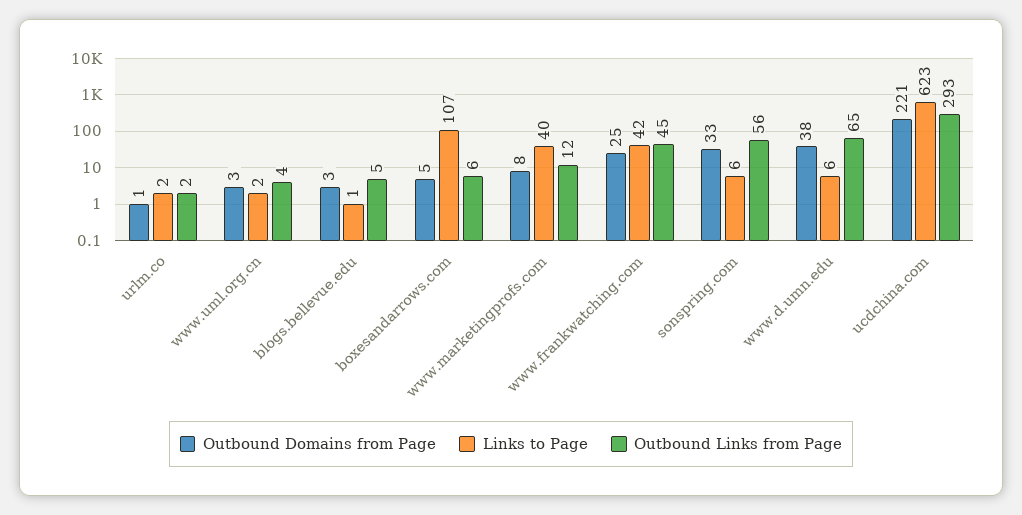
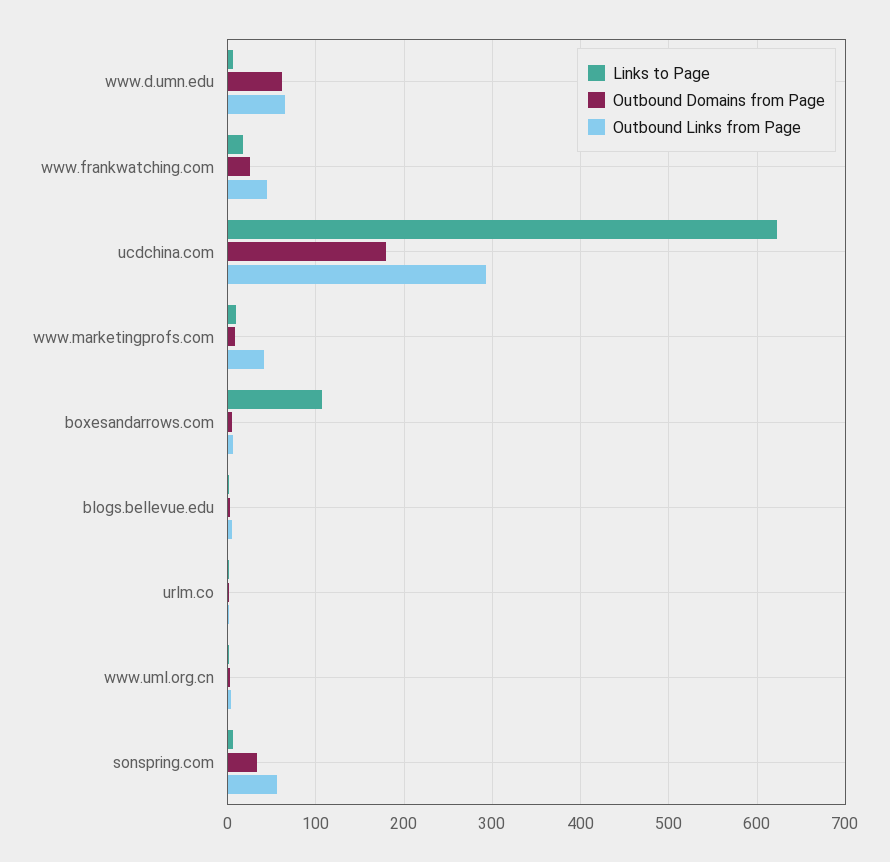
Links to Page, www.marketingprofs.com: 40 -> 10
Outbound Links from Page, www.marketingprofs.com: 12 -> 40
Links to Page, www.frankwatching.com: 42 -> 20
Outbound Domains from Page, www.d.umn.edu: 38 -> 60
Outbound Domains from Page, ucdchina.com: 221 -> 180

